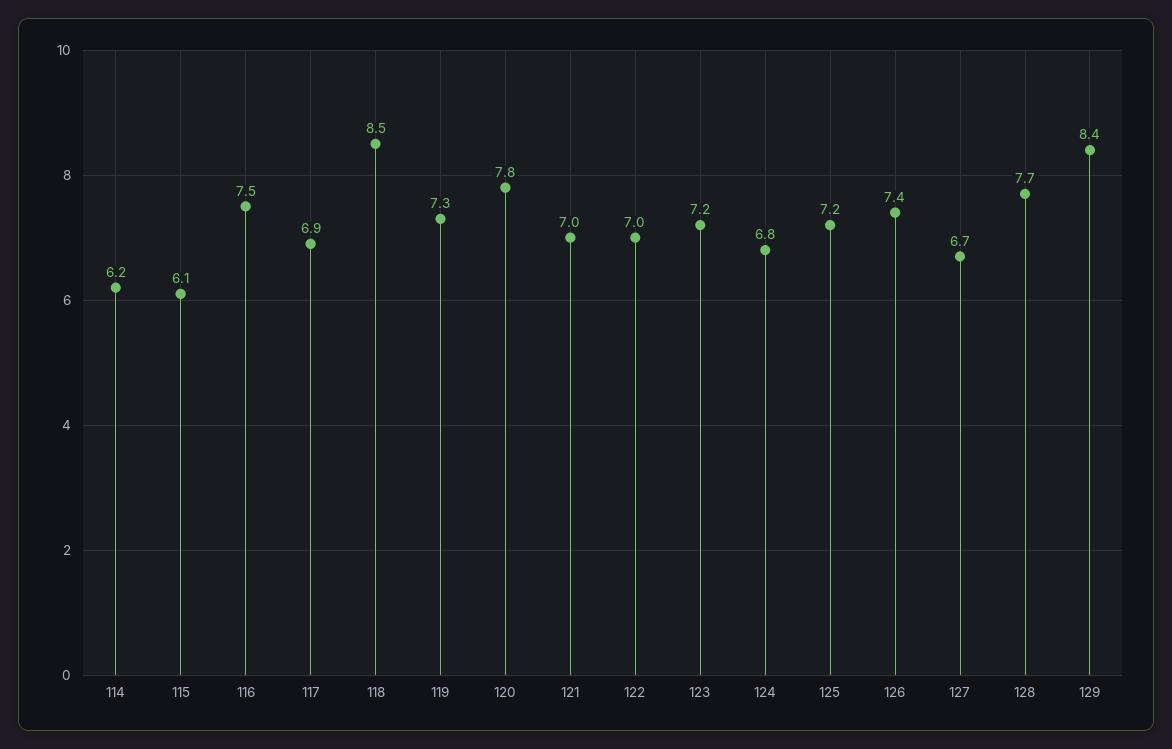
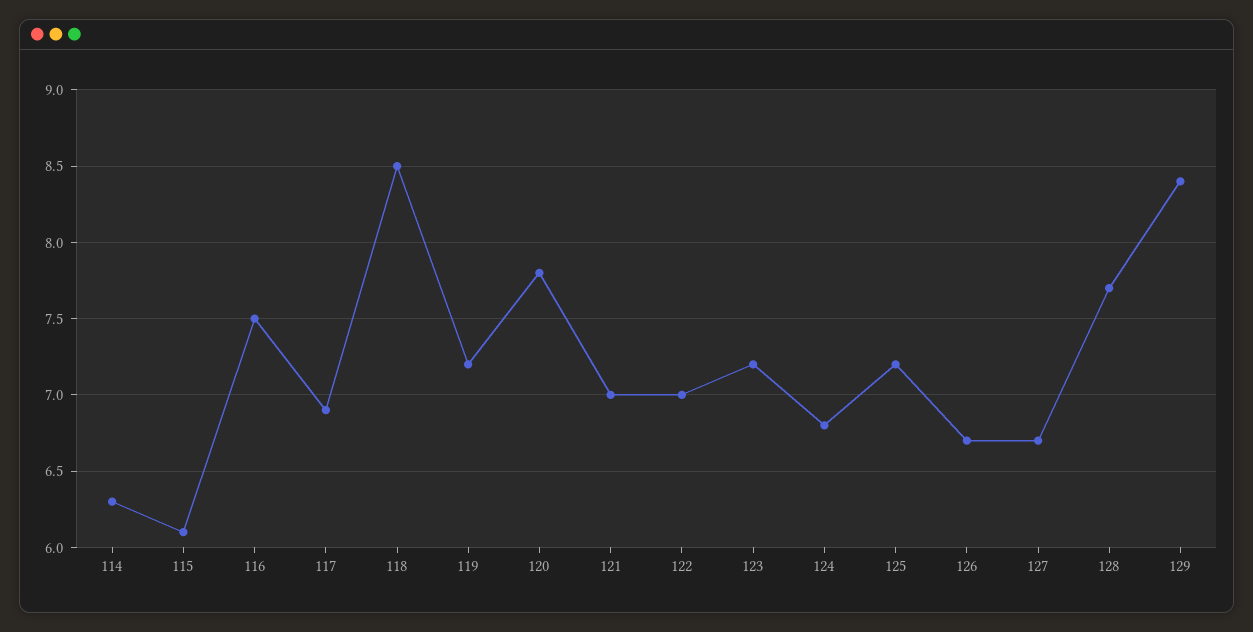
114: 6.2 -> 6.3
119: 7.3 -> 7.2
126: 7.4 -> 6.7

